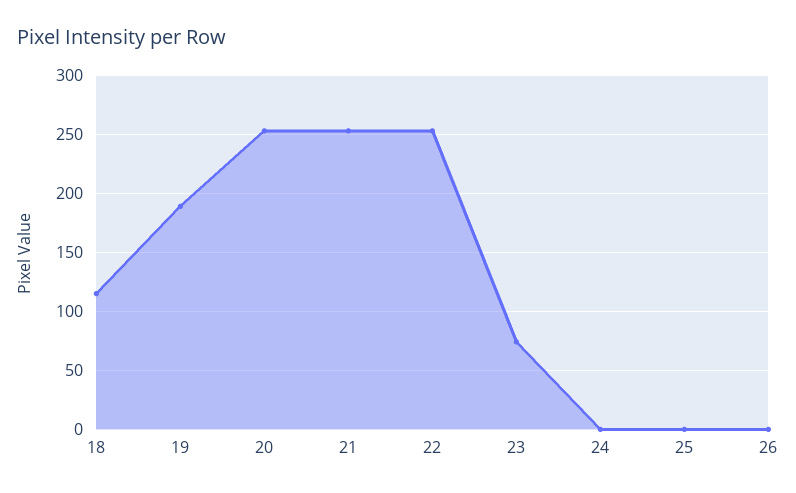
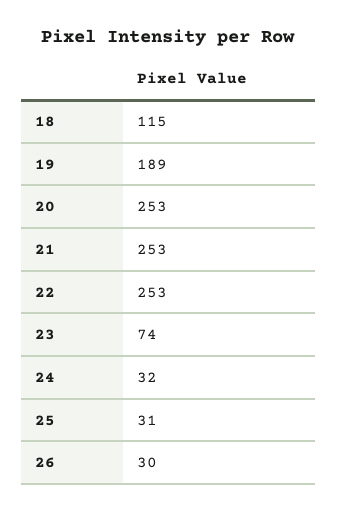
24: 0 -> 32
25: 0 -> 31
26: 0 -> 30

